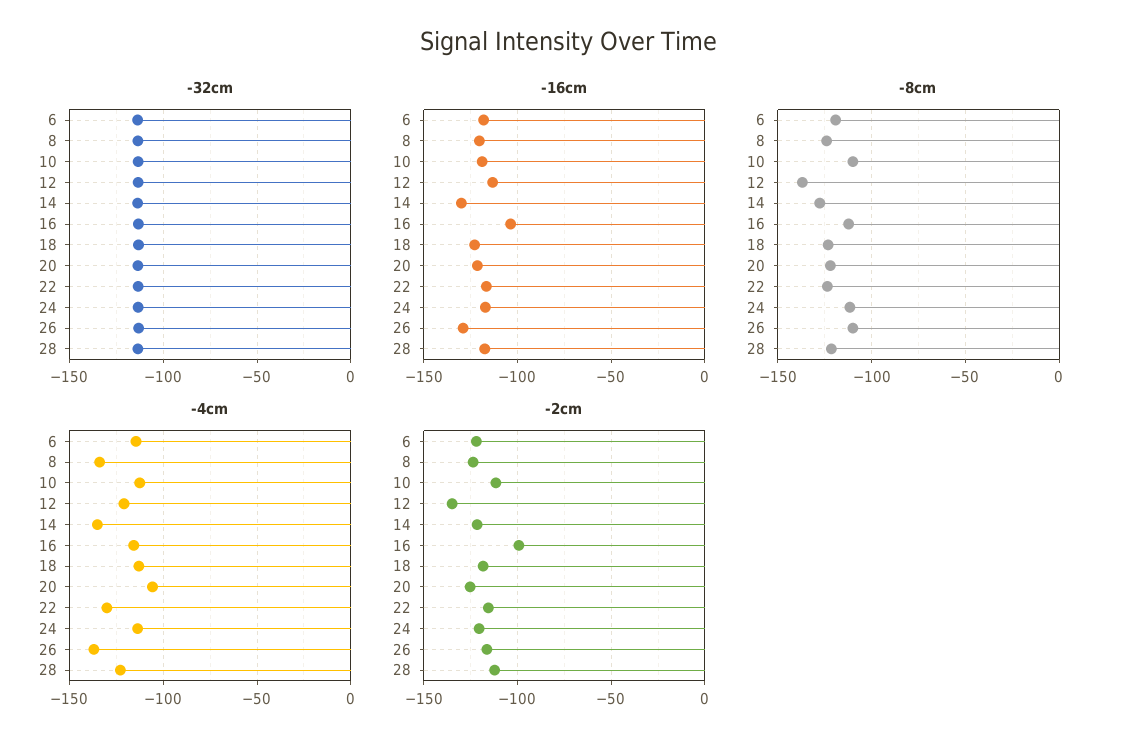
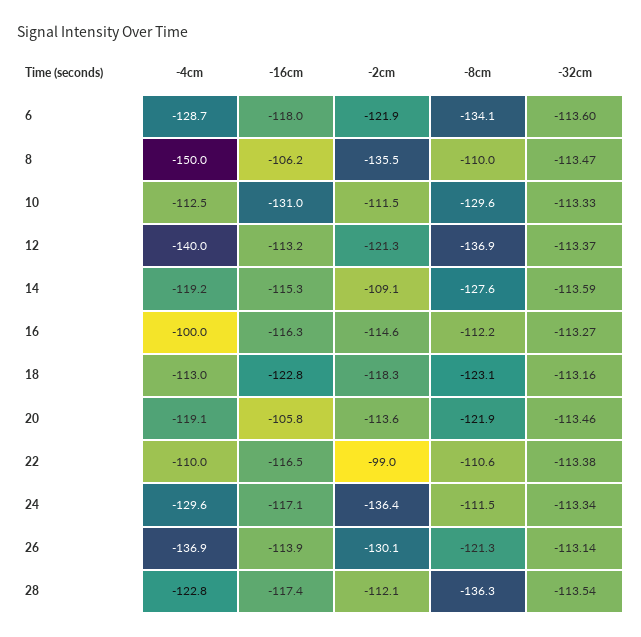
-16cm, 8: -120 -> -106.2
-16cm, 10: -120 -> -131
-16cm, 14: -130 -> -115.3
-16cm, 16: -105 -> -116.3
-16cm, 20: -120 -> -105.8
-16cm, 26: -130 -> -113.9
-8cm, 6: -120 -> -134.1
-8cm, 8: -125 -> -110
-8cm, 10: -110 -> -129.6
-8cm, 22: -125 -> -110.6
-8cm, 26: -110 -> -121.3
-8cm, 28: -120 -> -136.3
-4cm, 6: -115 -> -128.7
-4cm, 8: -135 -> -150
-4cm, 12: -120 -> -140
-4cm, 14: -135 -> -119.2
-4cm, 16: -115 -> -100
-4cm, 20: -105 -> -119.1
-4cm, 22: -130 -> -110
-4cm, 24: -115 -> -129.6
-2cm, 8: -125 -> -135.5
-2cm, 12: -135 -> -121.3
-2cm, 14: -120 -> -109.1
-2cm, 16: -100 -> -114.6
-2cm, 20: -125 -> -113.6
-2cm, 22: -115 -> -99
-2cm, 24: -120 -> -136.4
-2cm, 26: -115 -> -130.1

